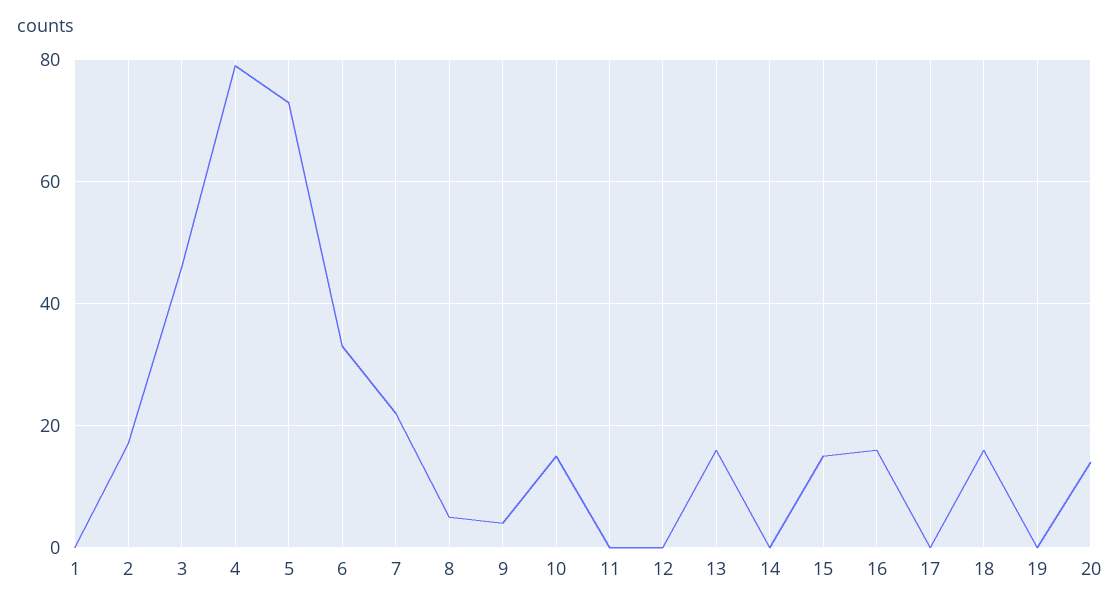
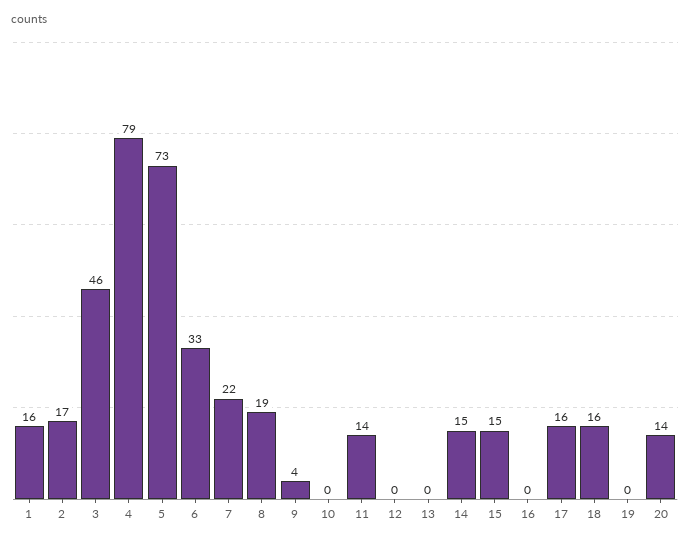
1: 0 -> 16
8: 5 -> 19
10: 15 -> 0
11: 0 -> 14
13: 15 -> 0
14: 0 -> 15
16: 15 -> 0
17: 0 -> 16

